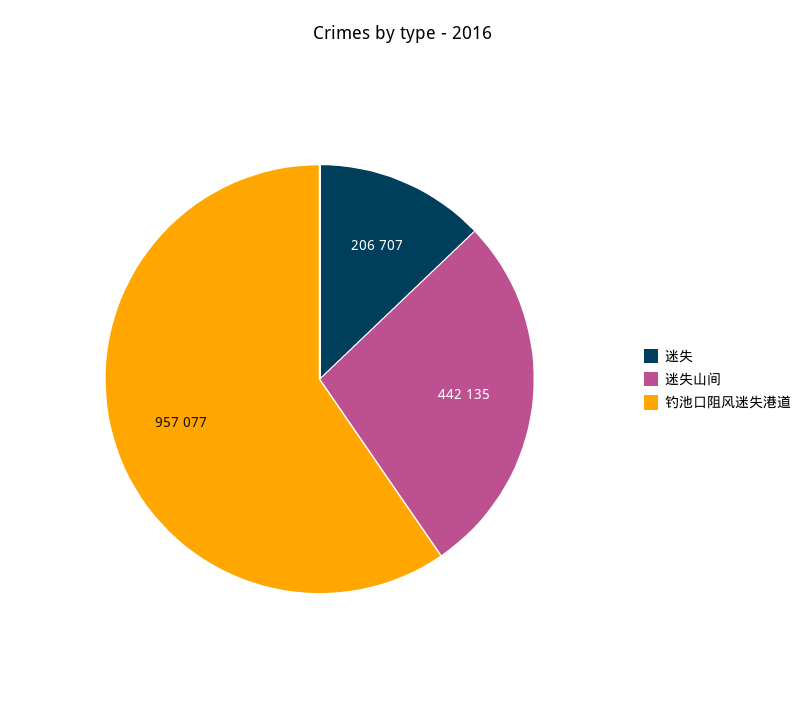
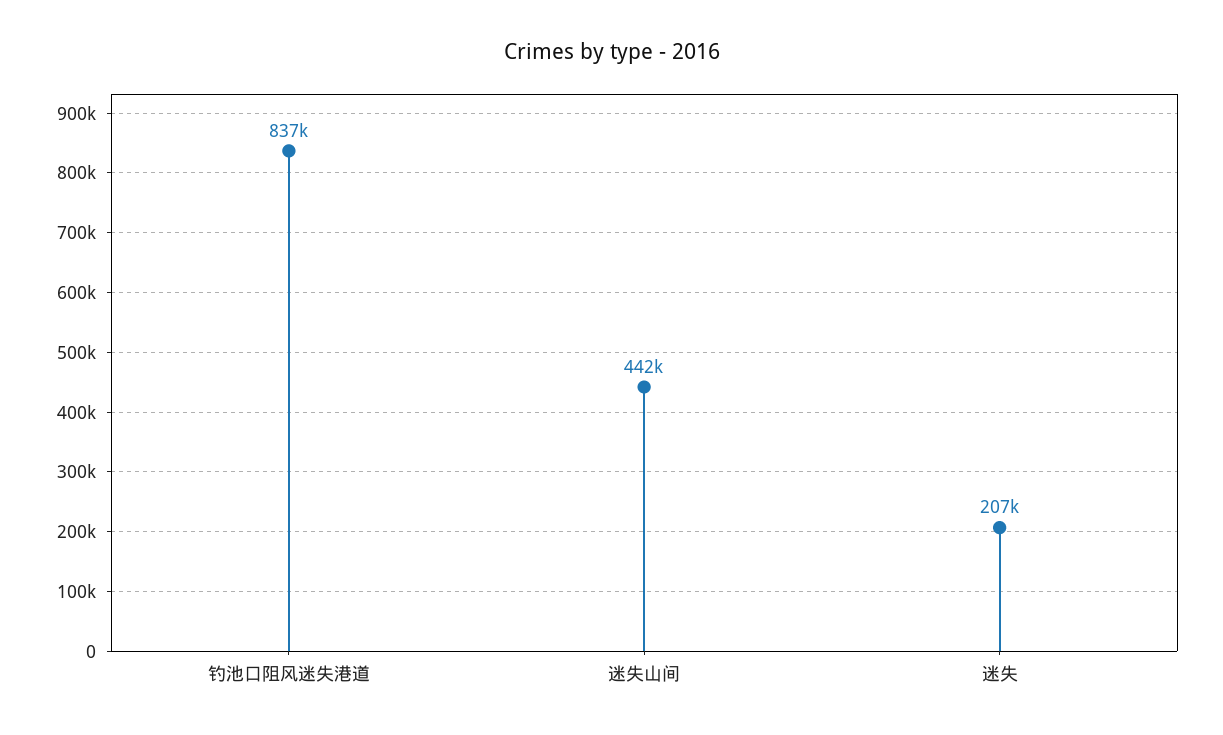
钓池口阻风迷失港道: 957077 -> 837000

